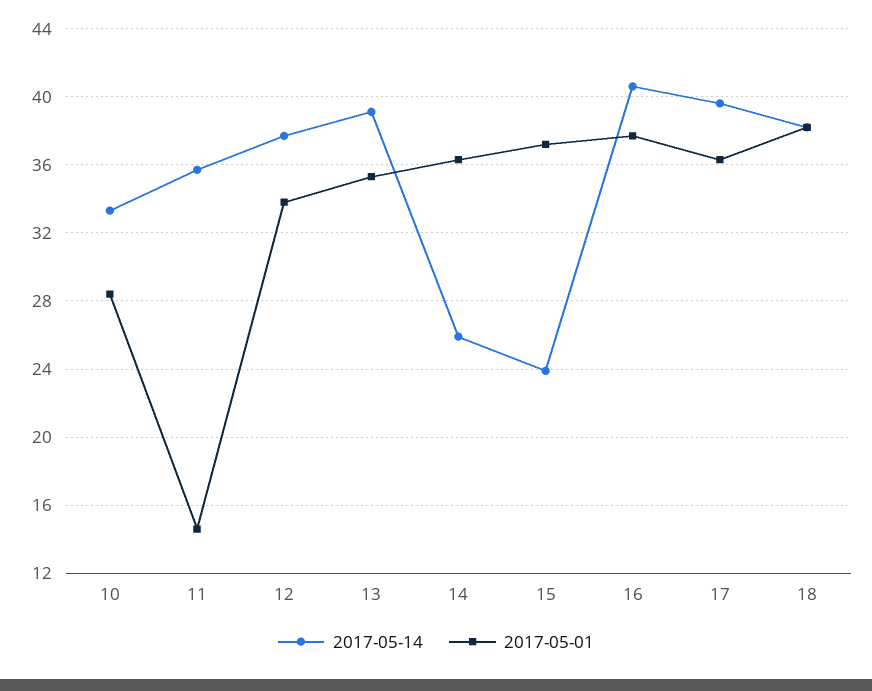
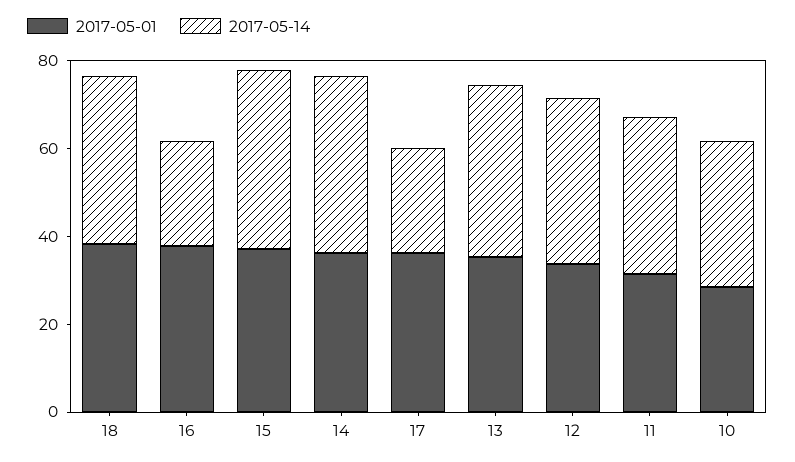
2017-05-01, 11: 14.5 -> 30
2017-05-14, 14: 26 -> 40
2017-05-14, 15: 24 -> 40
2017-05-14, 16: 40.5 -> 25
2017-05-14, 17: 39.5 -> 25

